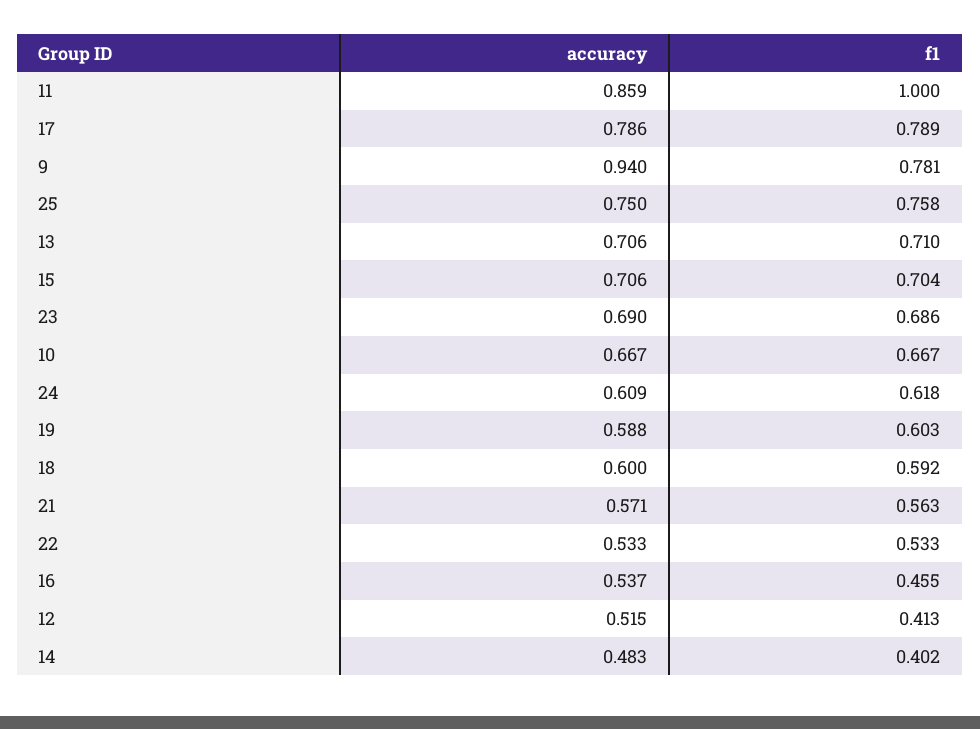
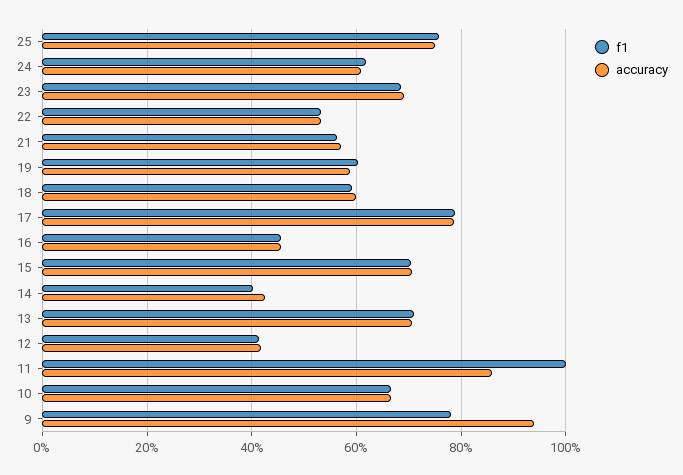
accuracy, 16: 0.537 -> 0.46
accuracy, 12: 0.515 -> 0.42
accuracy, 14: 0.483 -> 0.42

